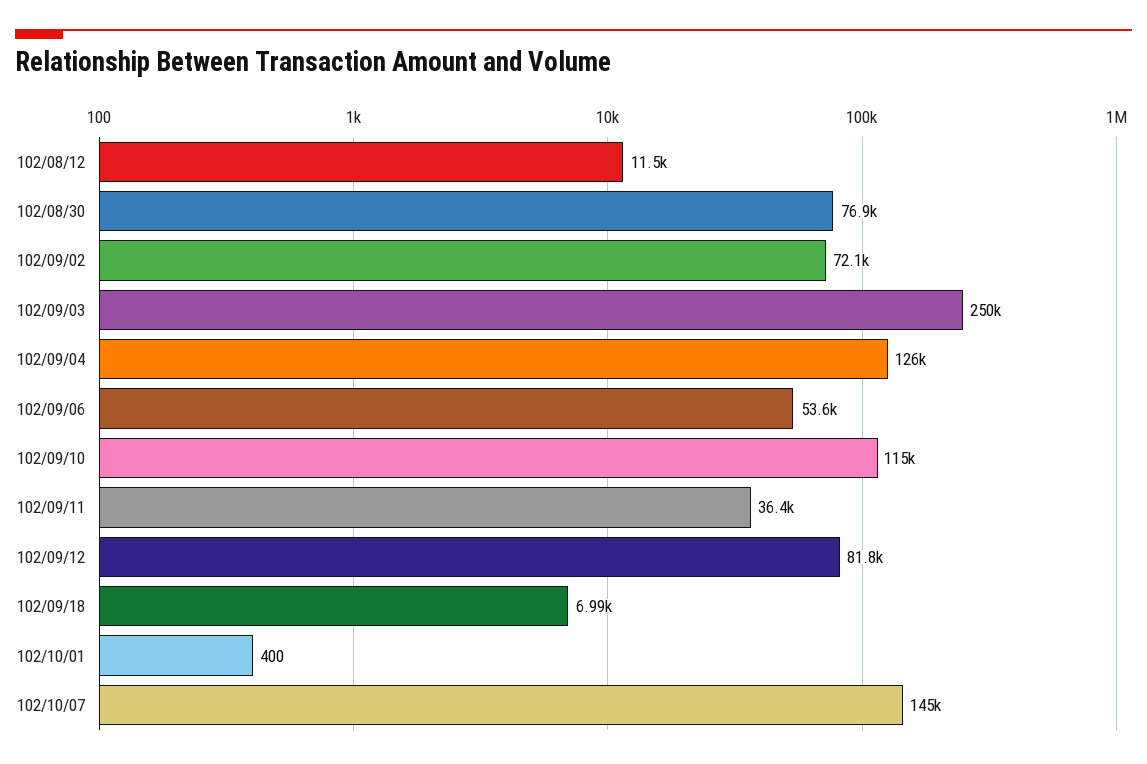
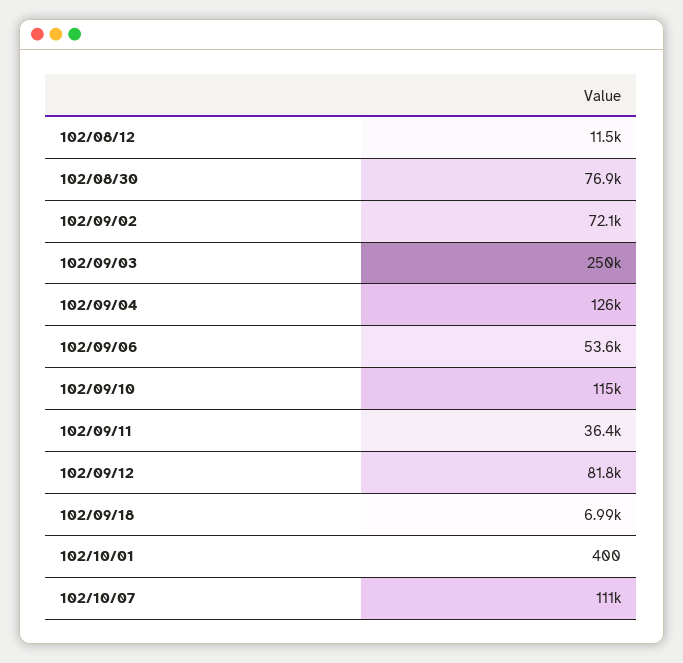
102/10/07: 145000 -> 111000

